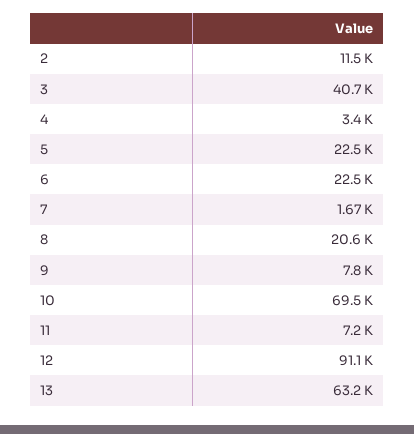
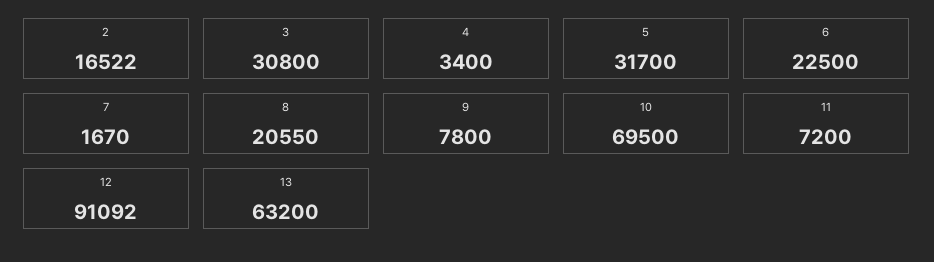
2: 11500 -> 16522
3: 40700 -> 30800
5: 22500 -> 31700

